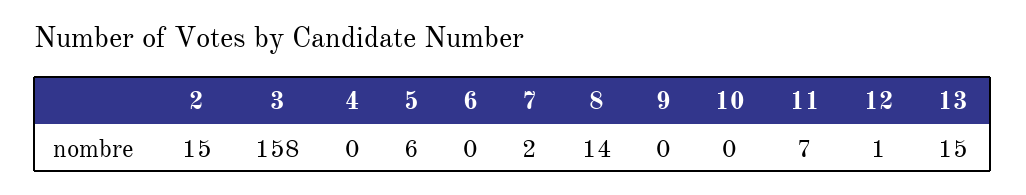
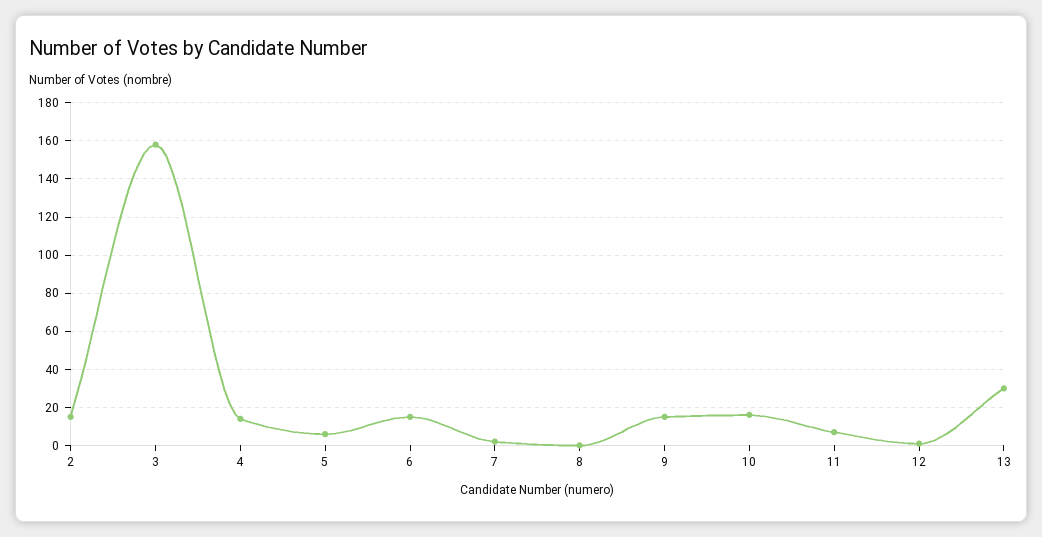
4: 0 -> 15
6: 0 -> 15
8: 14 -> 0
9: 0 -> 15
10: 0 -> 15
13: 15 -> 30

